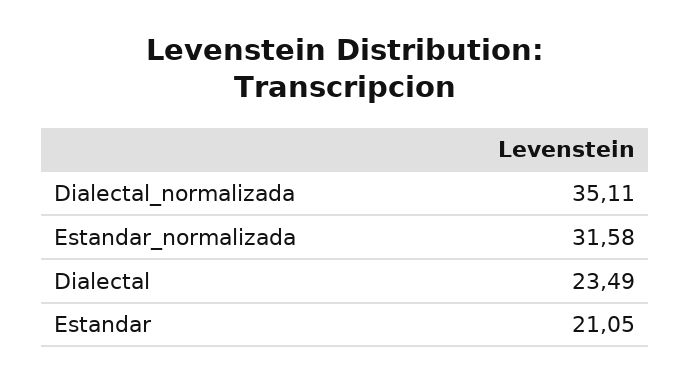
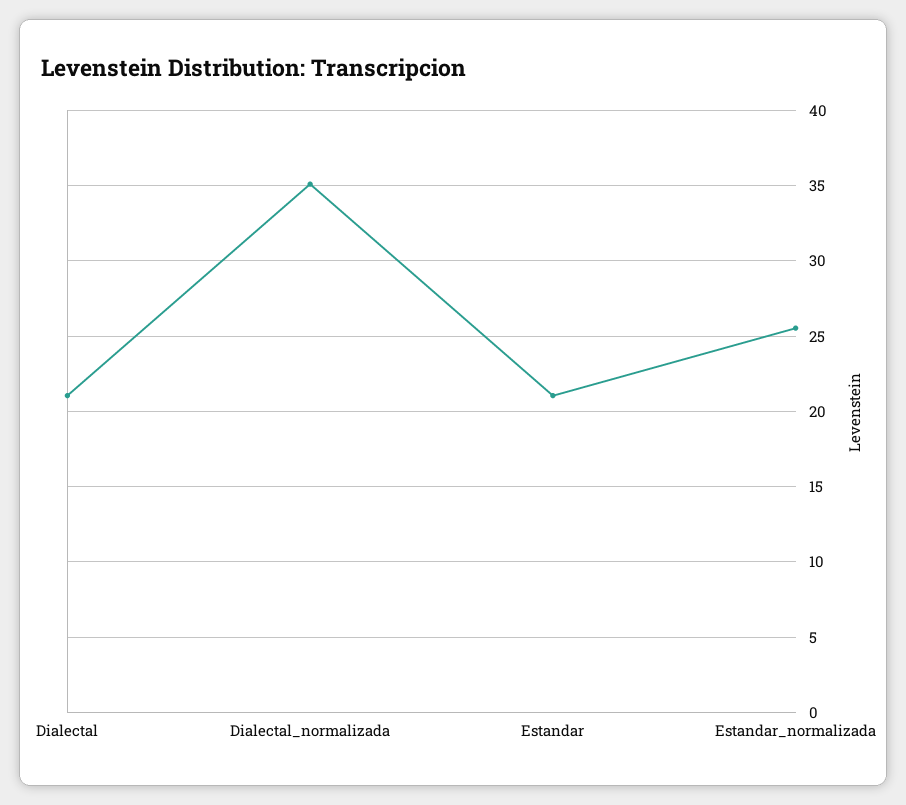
Estandar_normalizada: 31.58 -> 25.5
Dialectal: 23.49 -> 21

